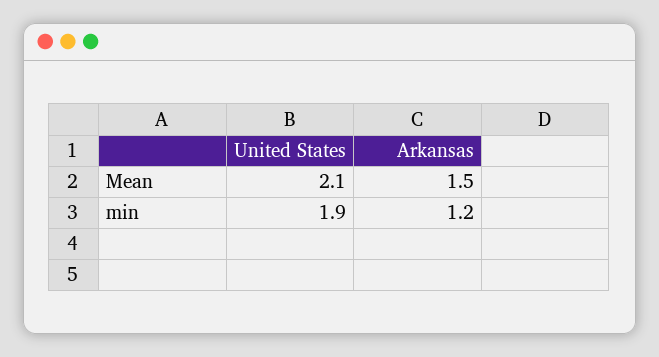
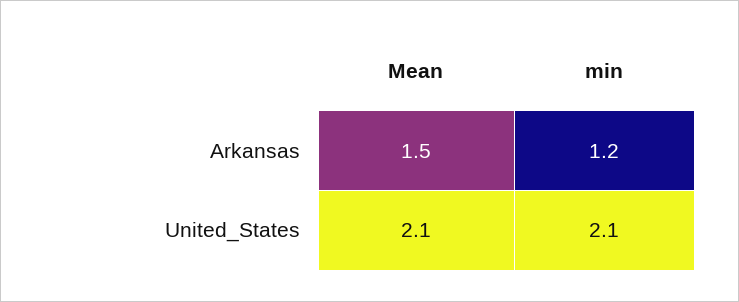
United States, min: 1.9 -> 2.1

